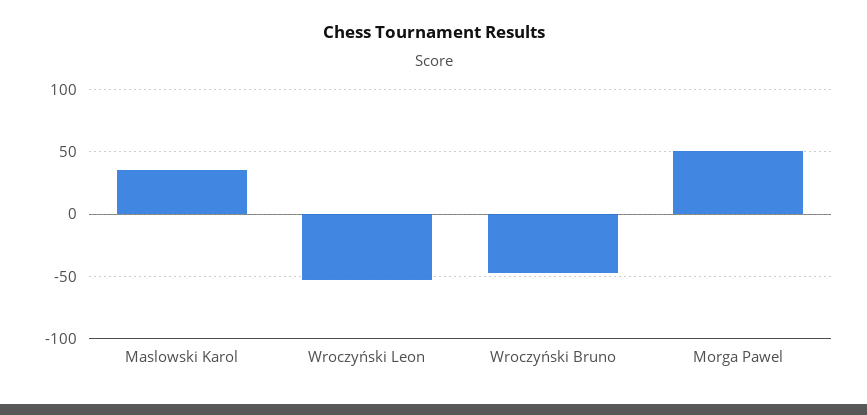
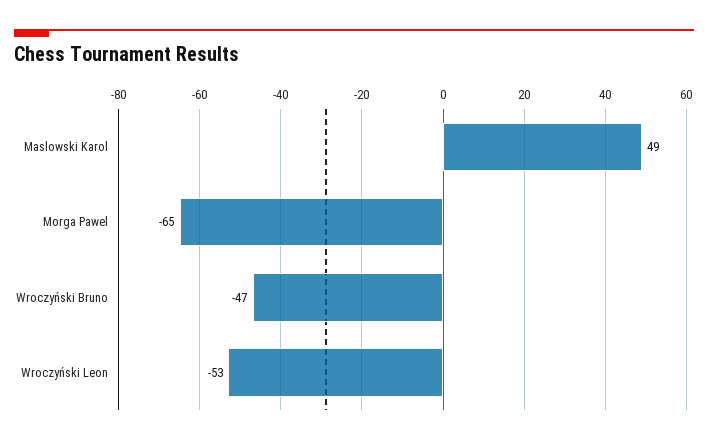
Maslowski Karol: 35 -> 49
Morga Pawel: 50 -> -65

